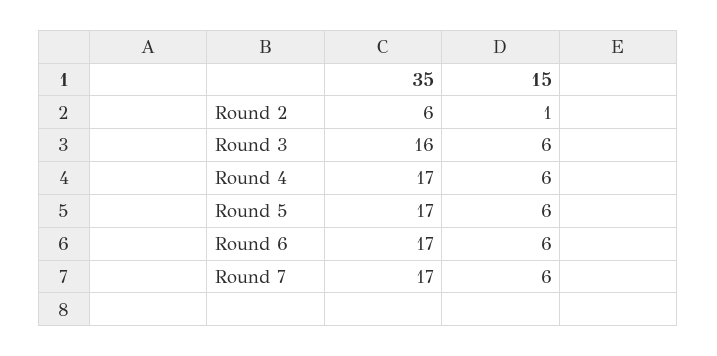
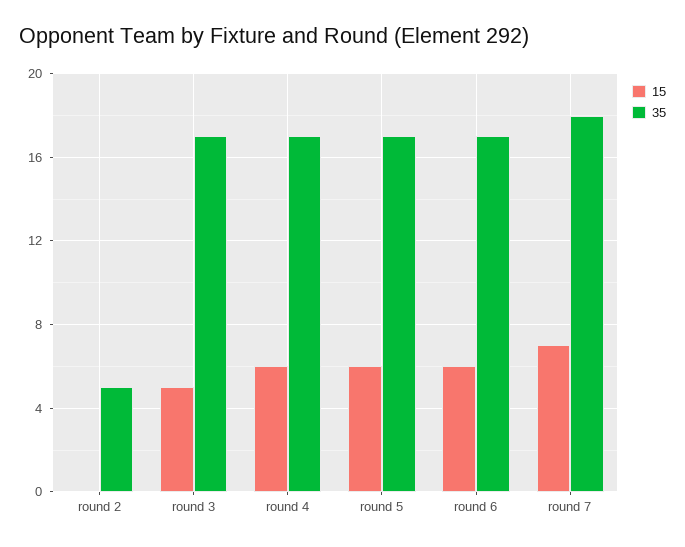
35, Round 2: 6 -> 5
15, Round 2: 1 -> 0
35, Round 3: 16 -> 17
15, Round 3: 6 -> 5
35, Round 7: 17 -> 18
15, Round 7: 6 -> 7

